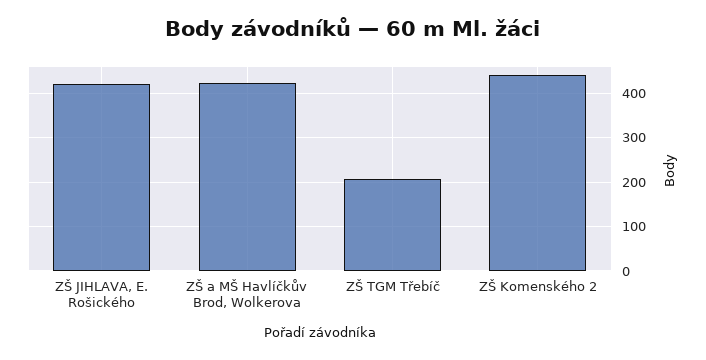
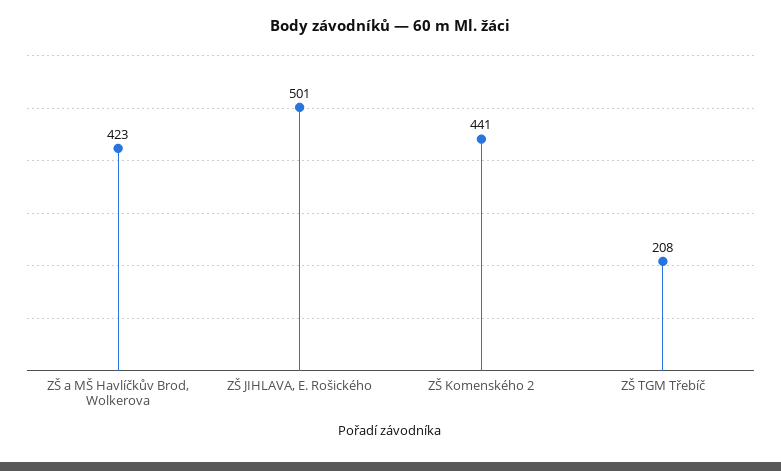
ZŠ JIHLAVA, E. Rošického: 420 -> 501

